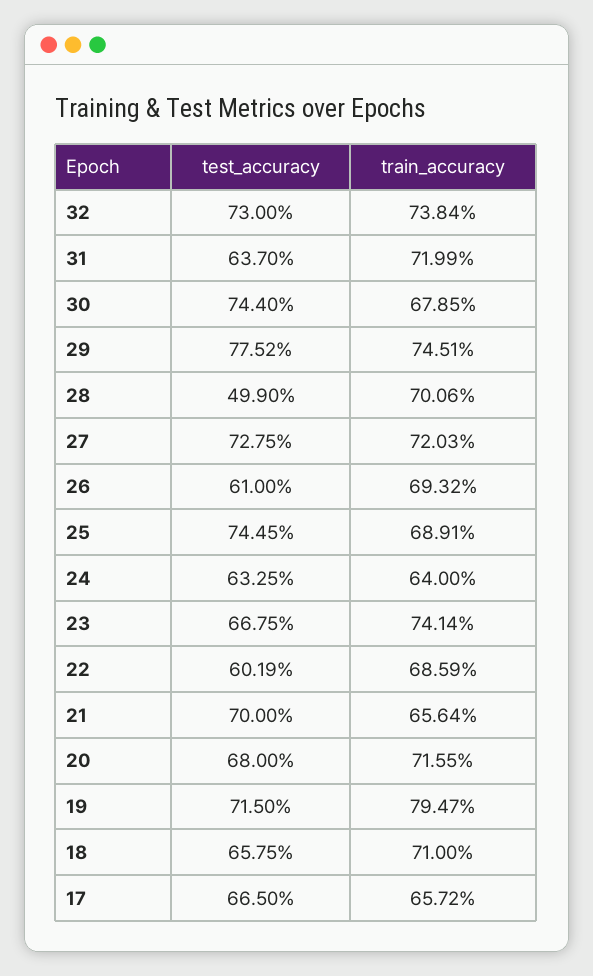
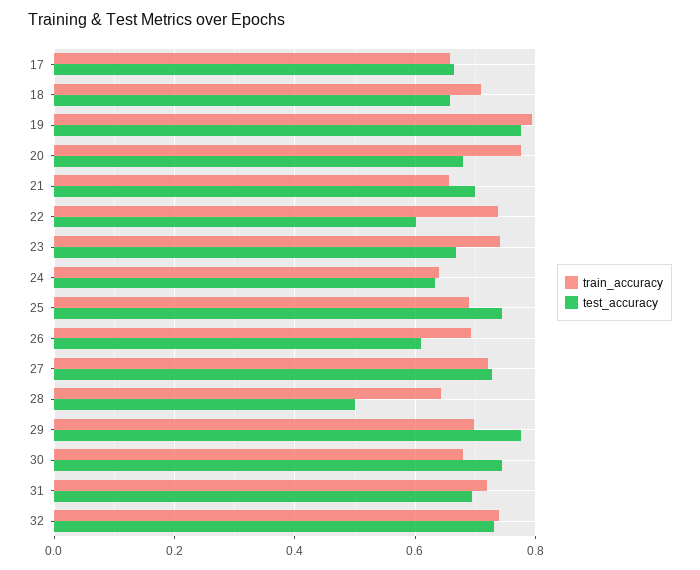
test_accuracy, 31: 0.637 -> 0.7
train_accuracy, 29: 0.7451 -> 0.7
train_accuracy, 28: 0.7006 -> 0.64
train_accuracy, 22: 0.6859 -> 0.74
train_accuracy, 20: 0.7155 -> 0.78
test_accuracy, 19: 0.715 -> 0.78

